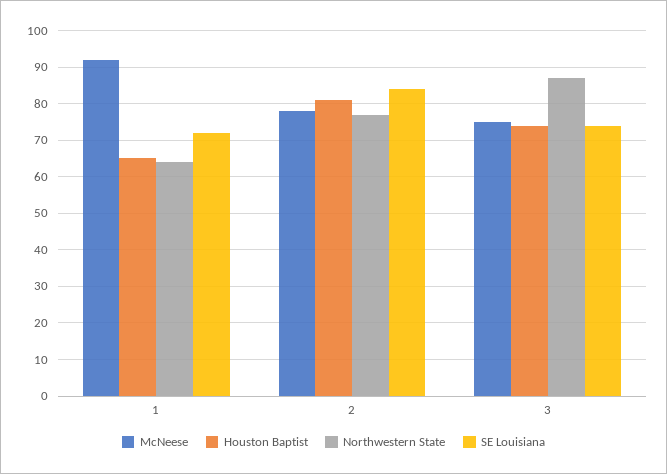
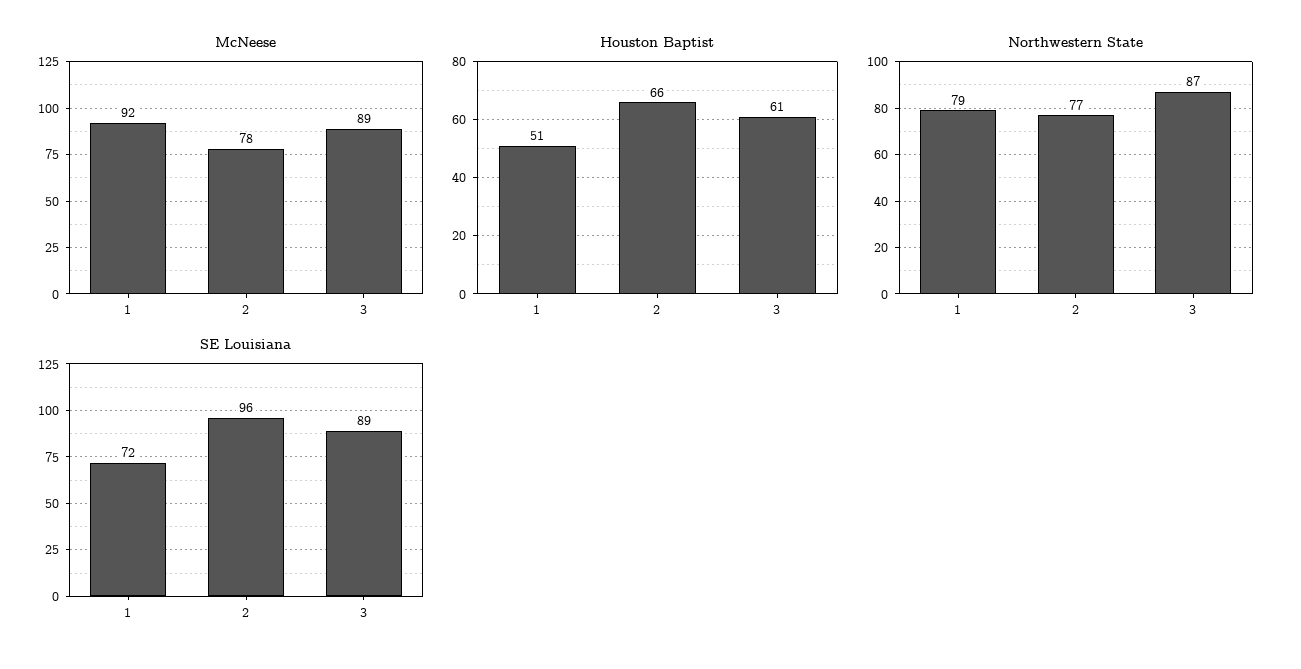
Houston Baptist, 1: 65 -> 51
Northwestern State, 1: 65 -> 79
Houston Baptist, 2: 80 -> 66
SE Louisiana, 2: 85 -> 96
McNeese, 3: 75 -> 89
Houston Baptist, 3: 75 -> 61
SE Louisiana, 3: 75 -> 89

